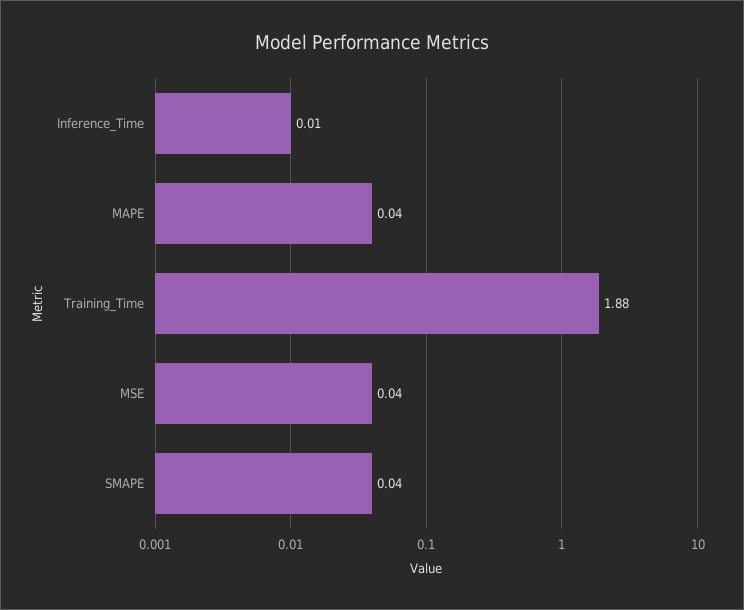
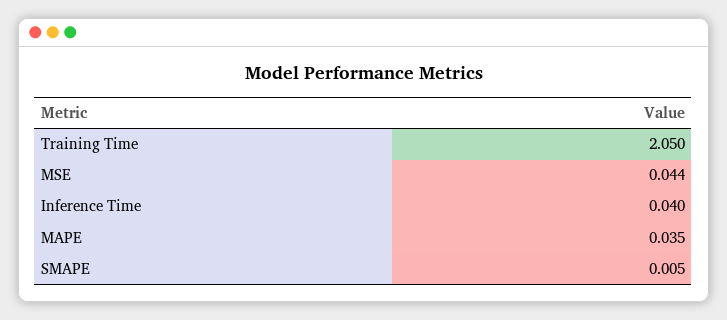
Inference_Time: 0.01 -> 0.04
Training_Time: 1.88 -> 2.05
SMAPE: 0.04 -> 0.005

